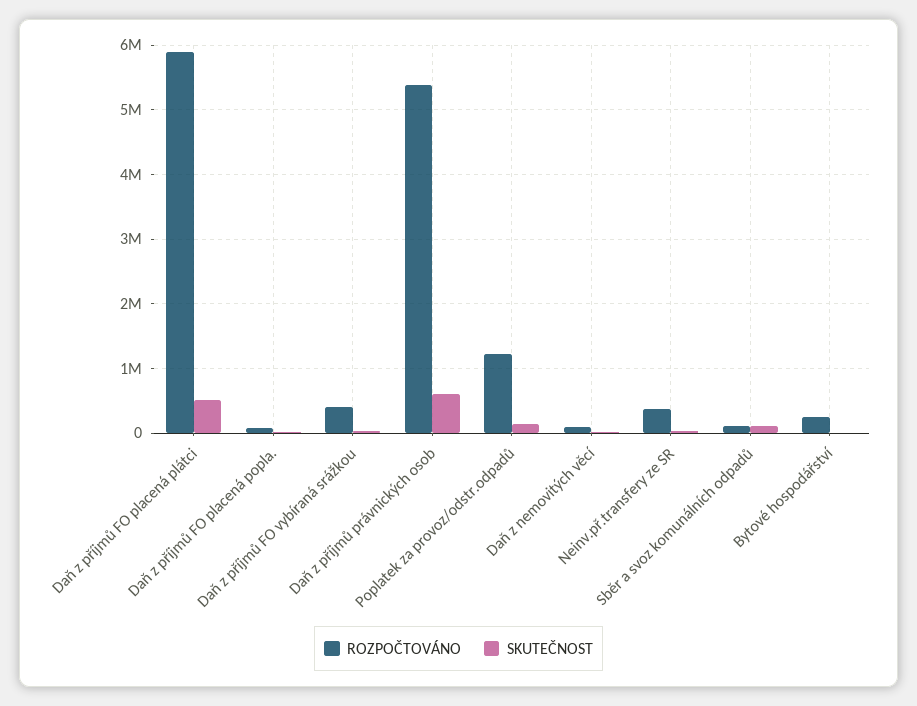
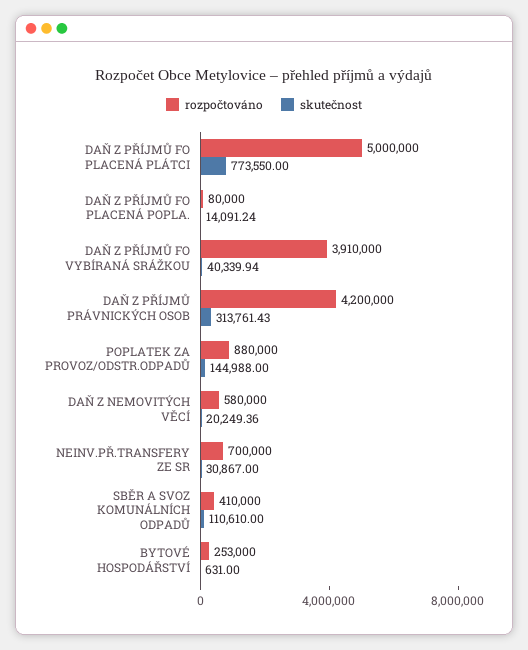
ROZPOČTOVÁNO, Daň z příjmů FO placená plátci: 5900000 -> 5000000
SKUTEČNOST, Daň z příjmů FO placená plátci: 500000 -> 773550
ROZPOČTOVÁNO, Daň z příjmů FO vybíraná srážkou: 400000 -> 3910000
ROZPOČTOVÁNO, Daň z příjmů právnických osob: 5400000 -> 4200000
SKUTEČNOST, Daň z příjmů právnických osob: 600000 -> 313761.43
ROZPOČTOVÁNO, Poplatek za provoz/odstr.odpadů: 1200000 -> 880000
ROZPOČTOVÁNO, Daň z nemovitých věcí: 100000 -> 580000
ROZPOČTOVÁNO, Neinv.př.transfery ze SR: 400000 -> 700000
ROZPOČTOVÁNO, Sběr a svoz komunálních odpadů: 100000 -> 410000

